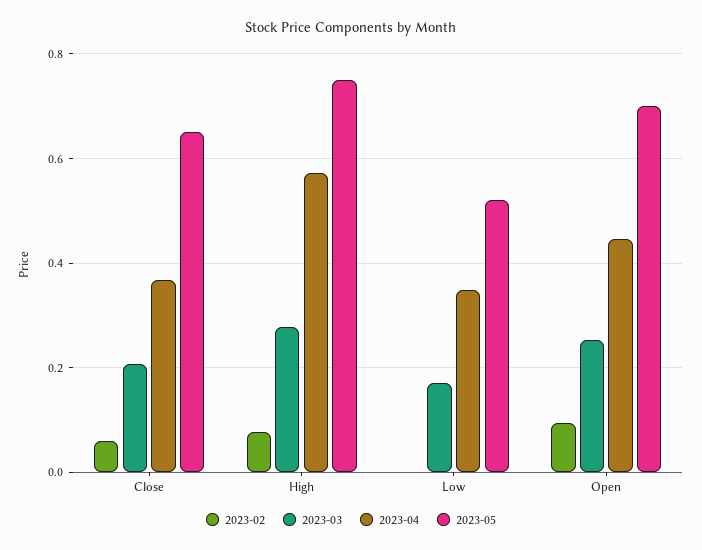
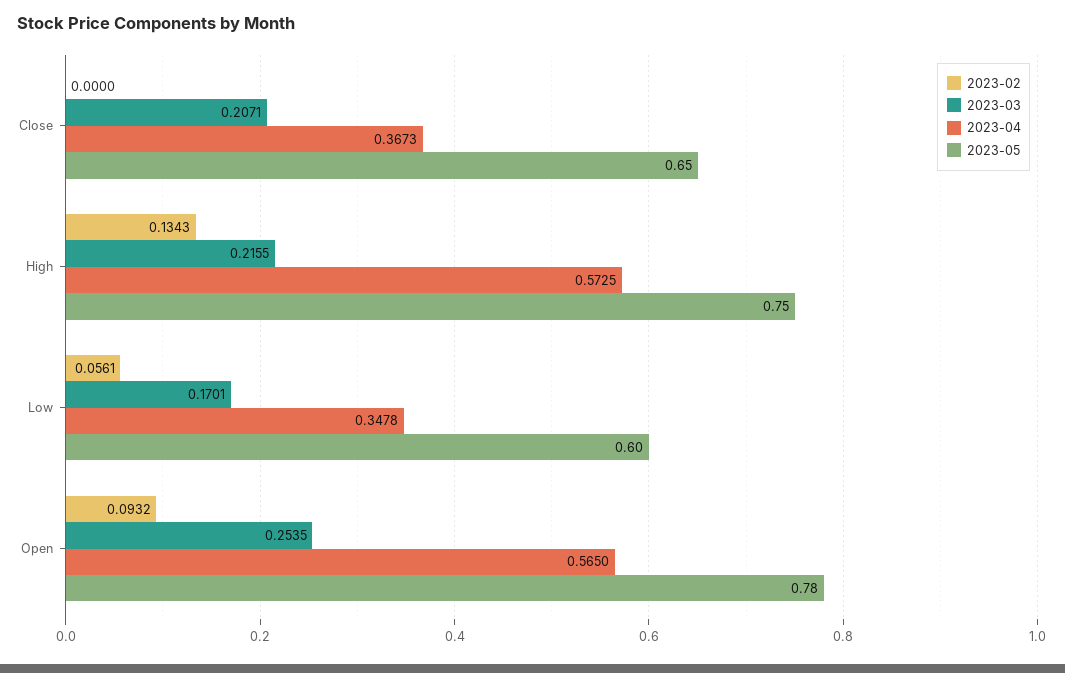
2023-02, Close: 0.06 -> 0
2023-02, High: 0.08 -> 0.1343
2023-03, High: 0.28 -> 0.2155
2023-02, Low: 0 -> 0.0561
2023-05, Low: 0.52 -> 0.6
2023-04, Open: 0.44 -> 0.565
2023-05, Open: 0.7 -> 0.78

